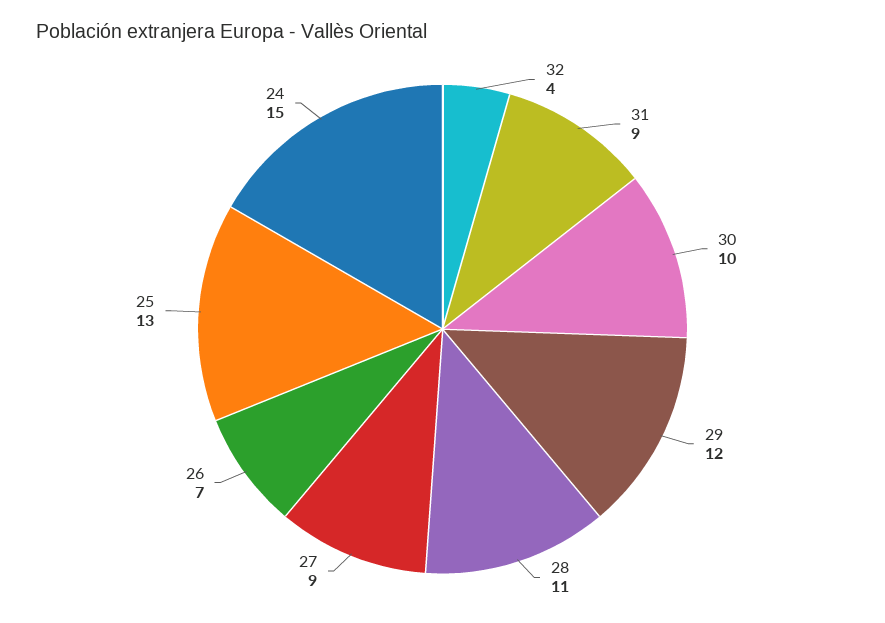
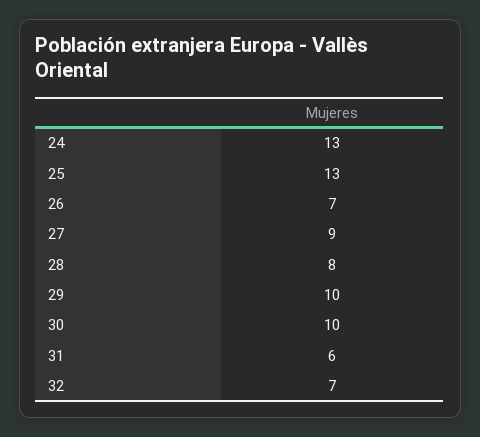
32: 4 -> 7
31: 9 -> 6
29: 12 -> 10
28: 11 -> 8
24: 15 -> 13

